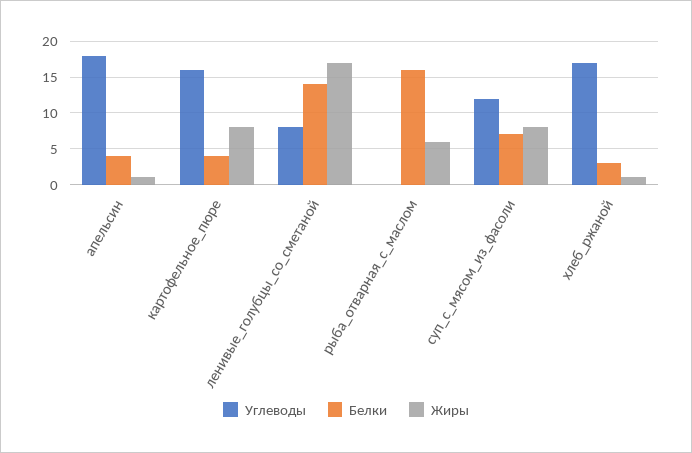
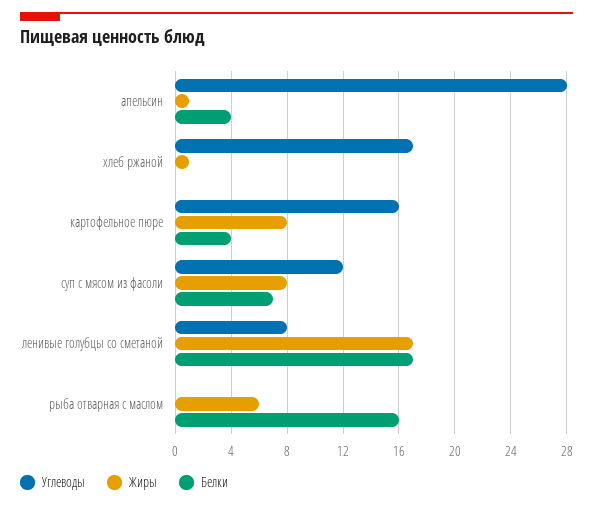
Углеводы, апельсин: 18 -> 28
Белки, ленивые_голубцы_со_сметаной: 14 -> 17
Белки, хлеб_ржаной: 3 -> 0

